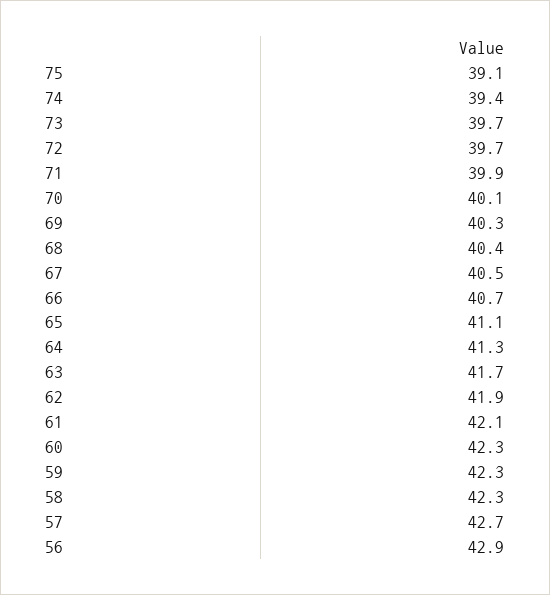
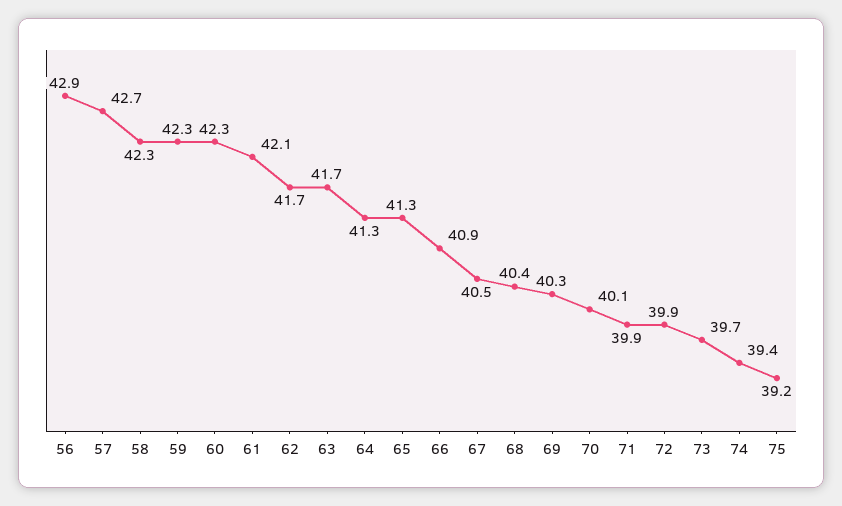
75: 39.1 -> 39.2
72: 39.7 -> 39.9
66: 40.7 -> 40.9
65: 41.1 -> 41.3
62: 41.9 -> 41.7

